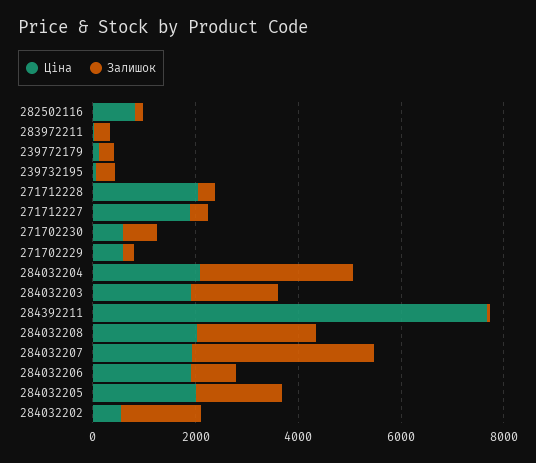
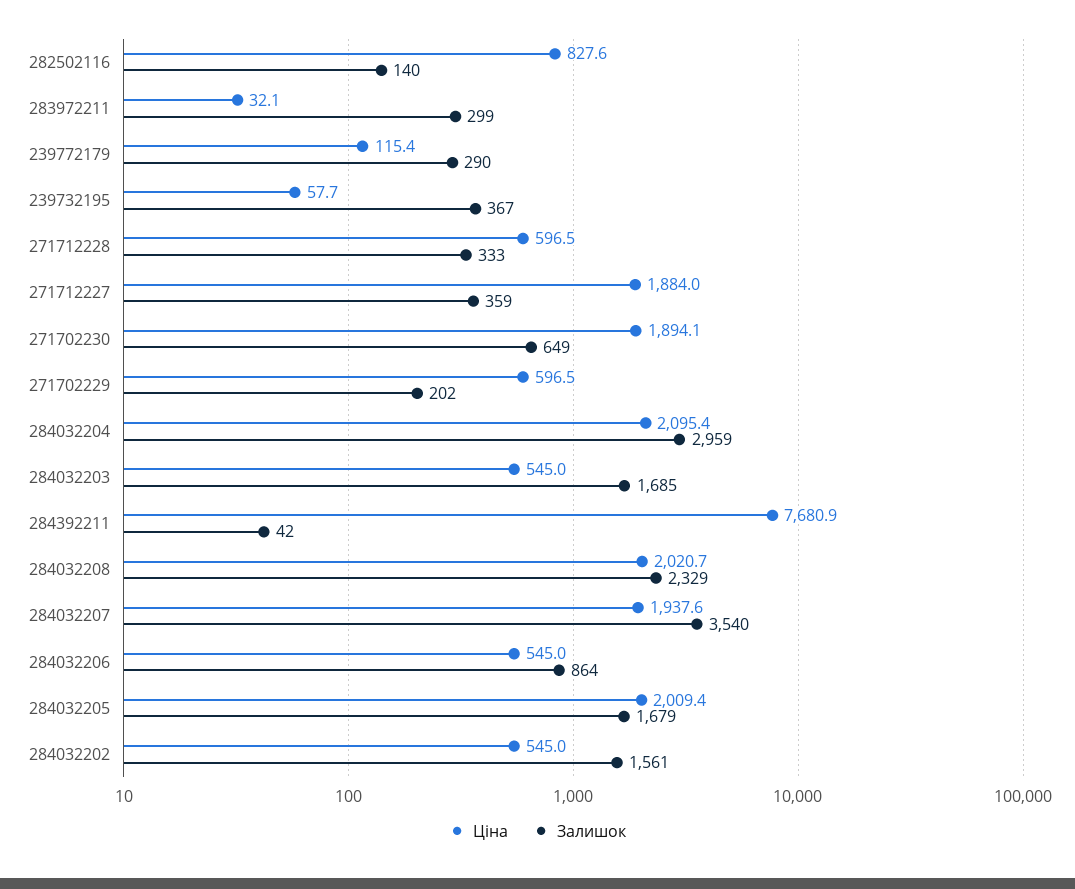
Ціна, 271712228: 2000 -> 596.5
Ціна, 271702230: 500 -> 1894.1
Ціна, 284032203: 2000 -> 545
Ціна, 284032206: 2000 -> 545

